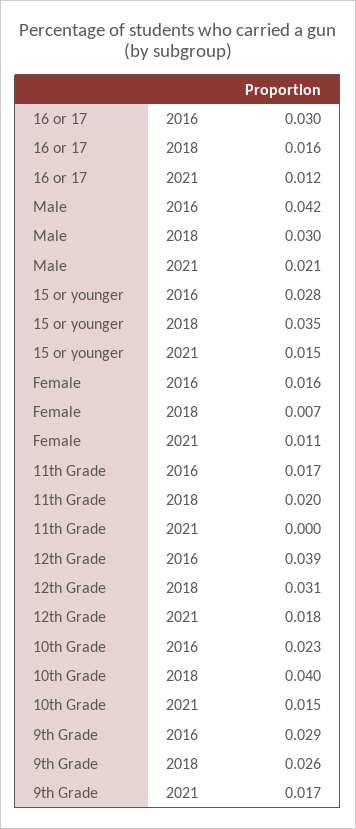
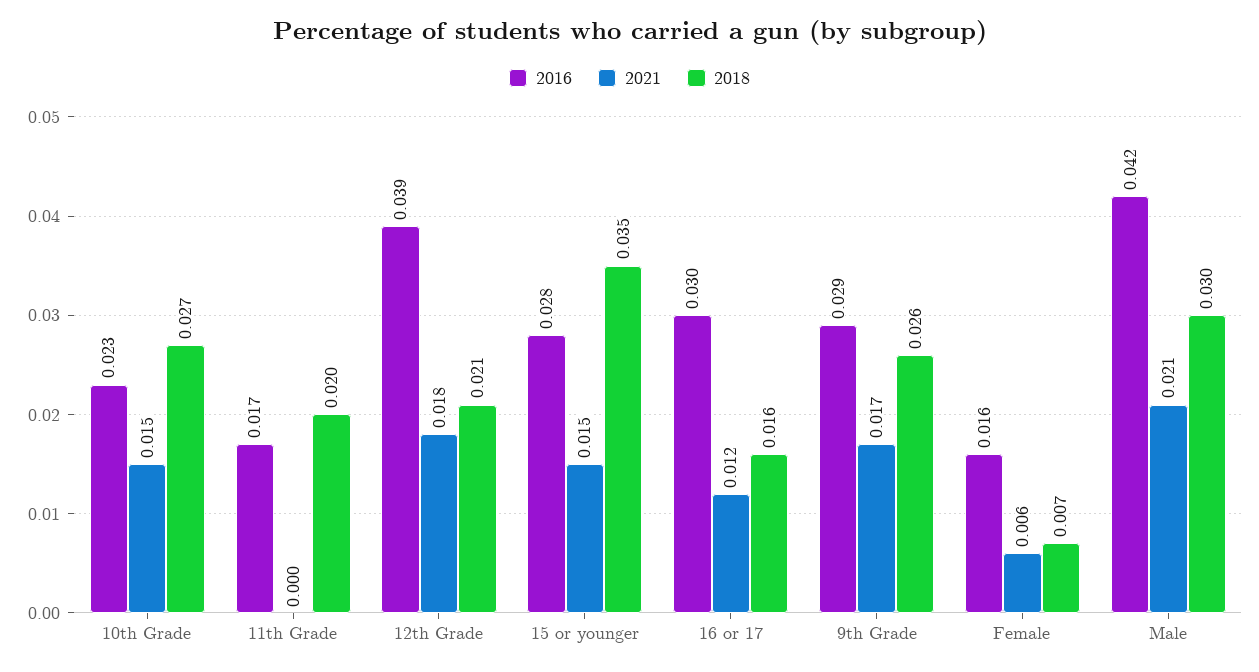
2021, Female: 0.011 -> 0.006
2018, 12th Grade: 0.031 -> 0.021
2018, 10th Grade: 0.04 -> 0.027

